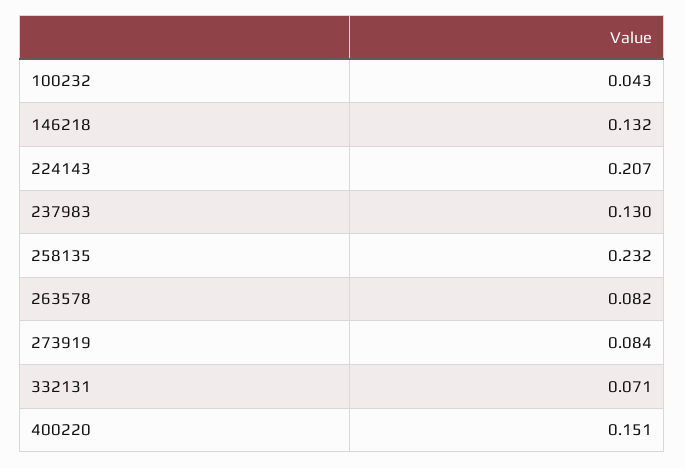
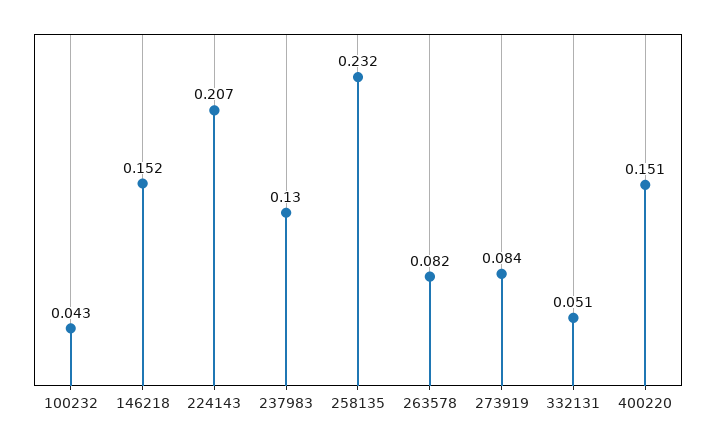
146218: 0.132 -> 0.152
332131: 0.071 -> 0.051

